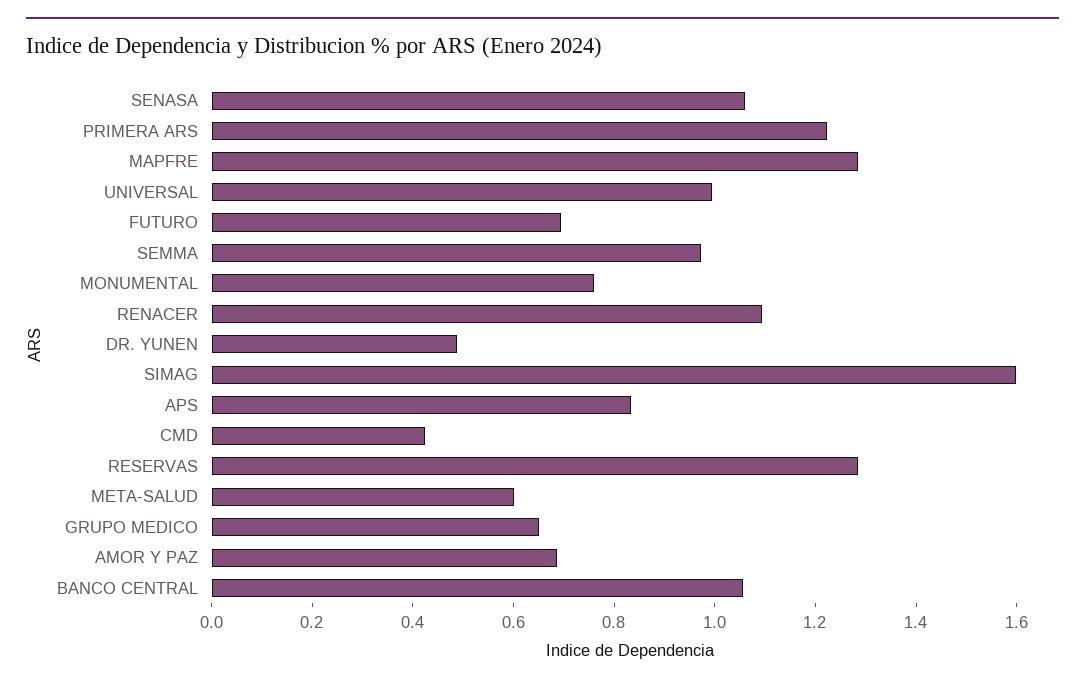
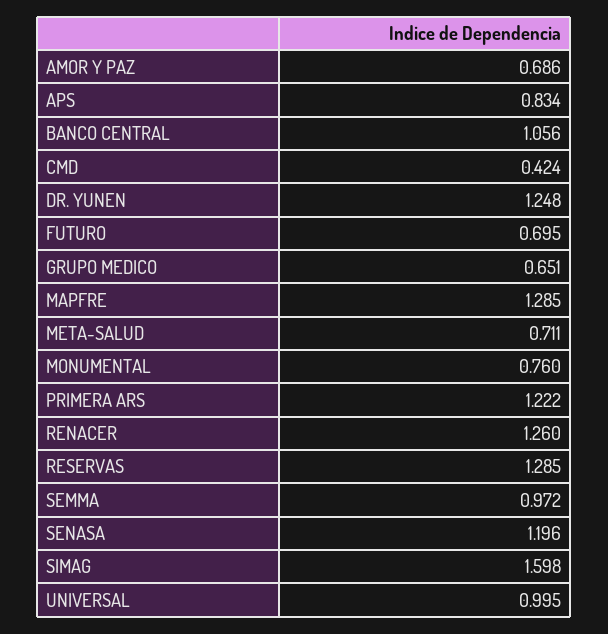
SENASA: 1.05 -> 1.196
RENACER: 1.1 -> 1.26
DR. YUNEN: 0.5 -> 1.248
META-SALUD: 0.6 -> 0.711

